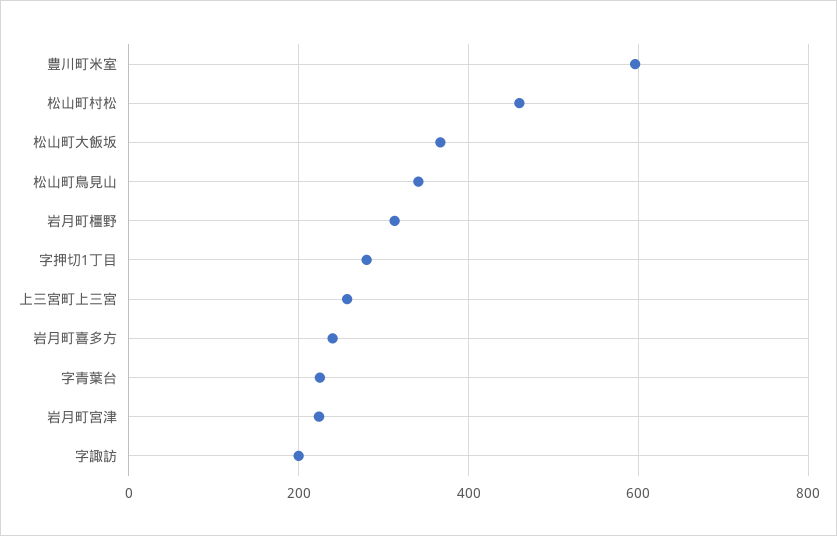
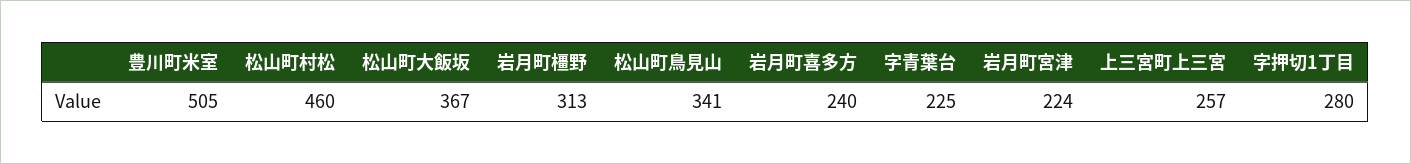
豊川町米室: 600 -> 505
字諏訪: 200 -> none

